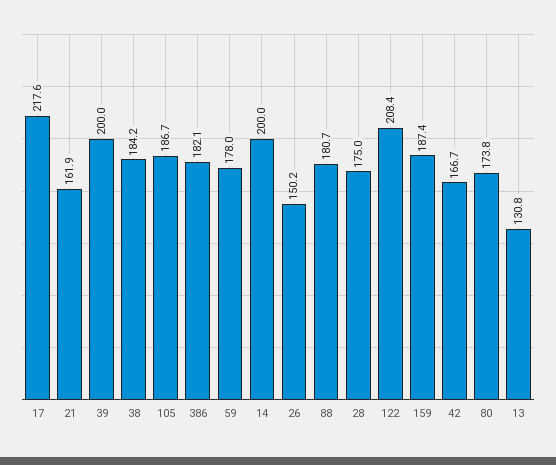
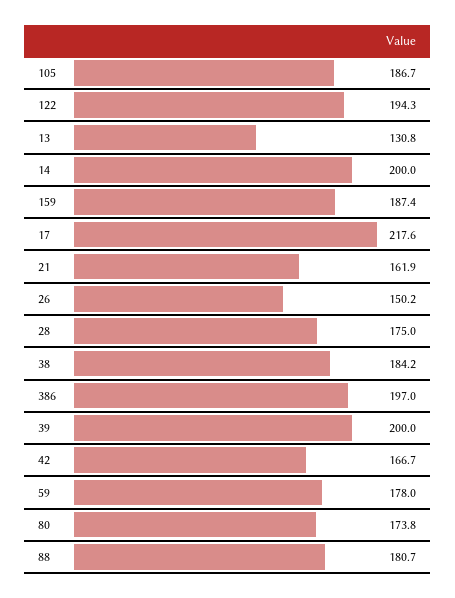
386: 182.1 -> 197
122: 208.4 -> 194.3

